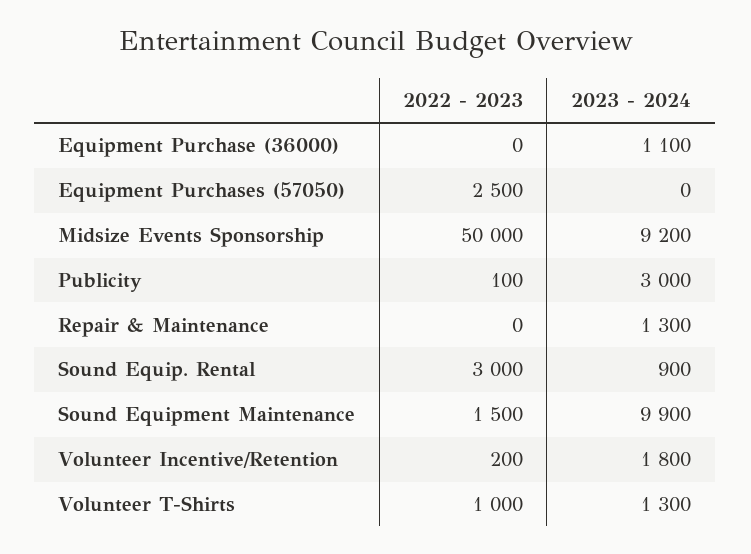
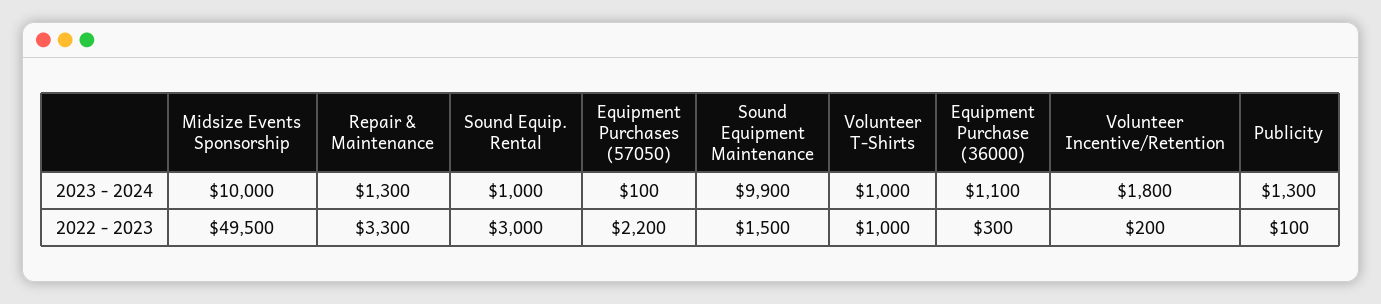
2022 - 2023, Equipment Purchase (36000): 0 -> 300
2022 - 2023, Equipment Purchases (57050): 2500 -> 2200
2023 - 2024, Equipment Purchases (57050): 0 -> 100
2022 - 2023, Midsize Events Sponsorship: 50000 -> 49500
2023 - 2024, Midsize Events Sponsorship: 9200 -> 10000
2023 - 2024, Publicity: 3000 -> 1300
2022 - 2023, Repair & Maintenance: 0 -> 3300
2023 - 2024, Sound Equip. Rental: 900 -> 1000
2023 - 2024, Volunteer T-Shirts: 1300 -> 1000

